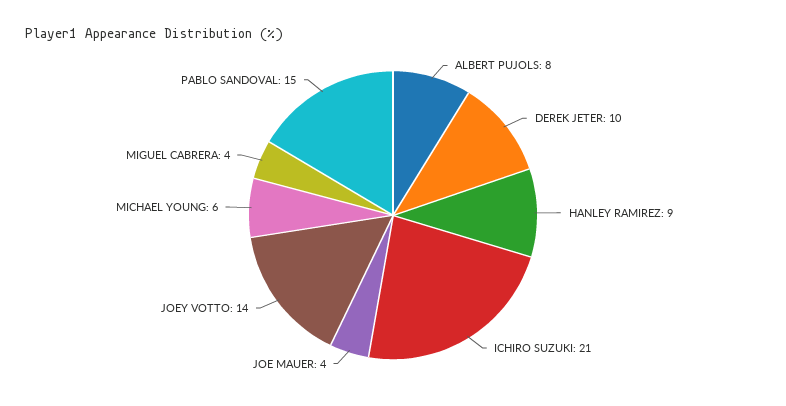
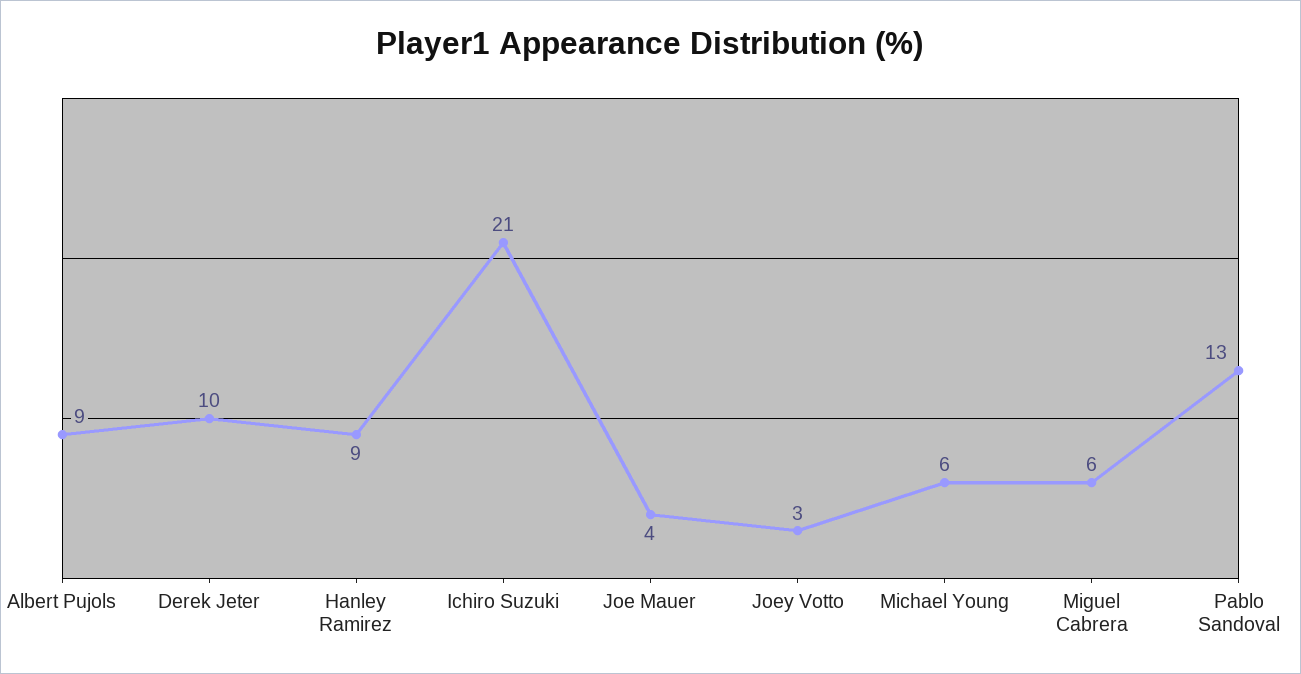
ALBERT PUJOLS: 8 -> 9
JOEY VOTTO: 14 -> 3
MIGUEL CABRERA: 4 -> 6
PABLO SANDOVAL: 15 -> 13

